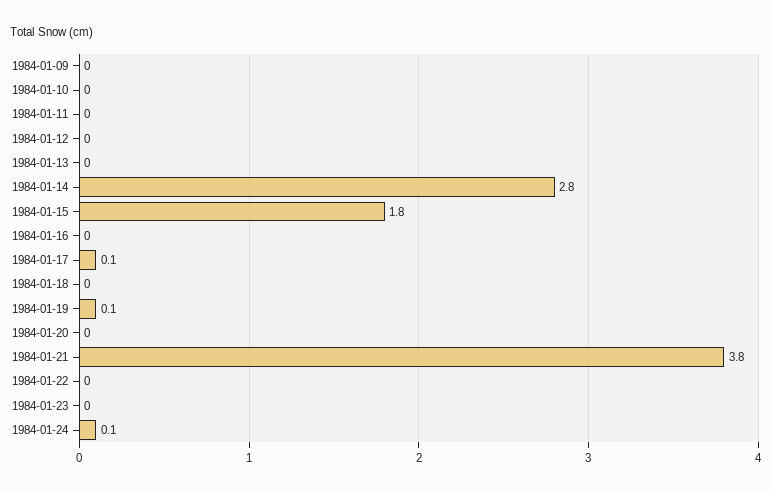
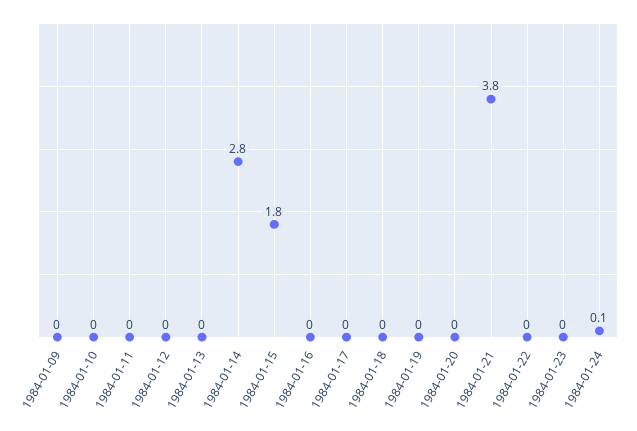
1984-01-17: 0.1 -> 0
1984-01-19: 0.1 -> 0

